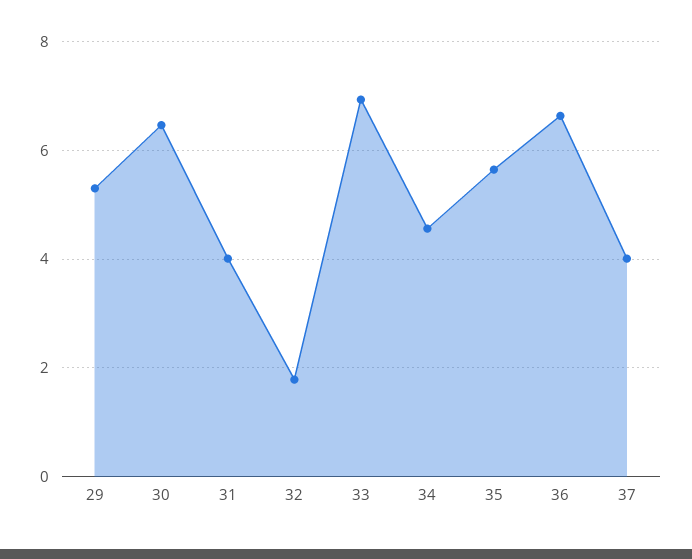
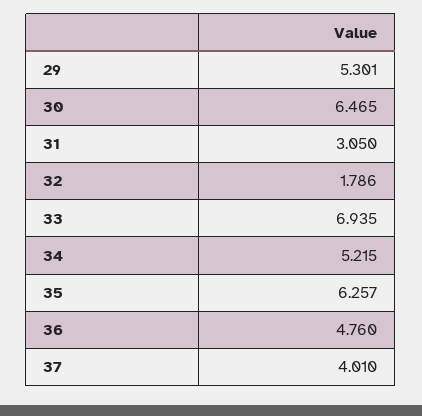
31: 4 -> 3.05
34: 4.6 -> 5.215
35: 5.6 -> 6.257
36: 6.6 -> 4.76

